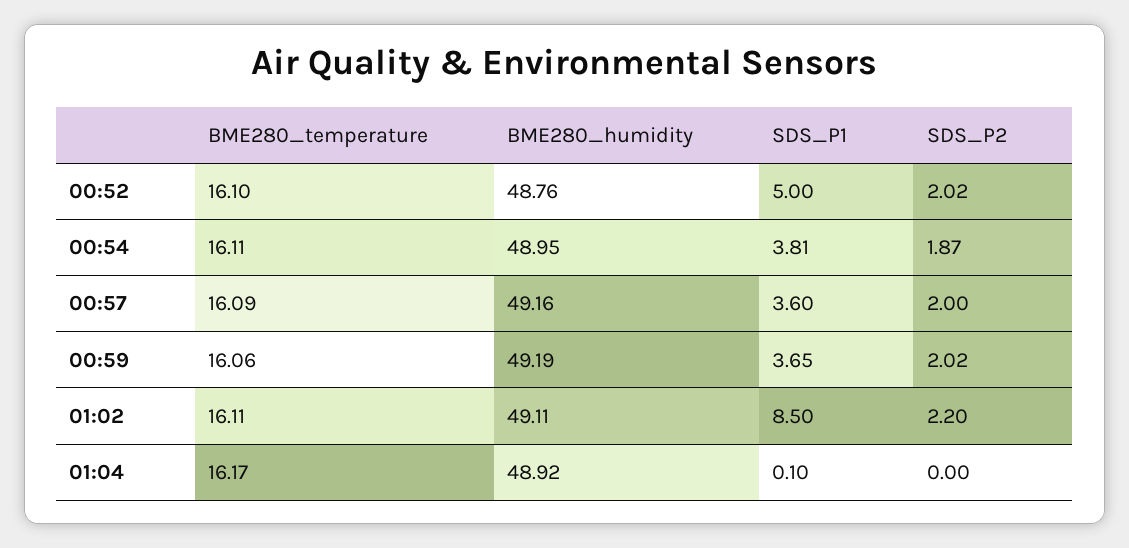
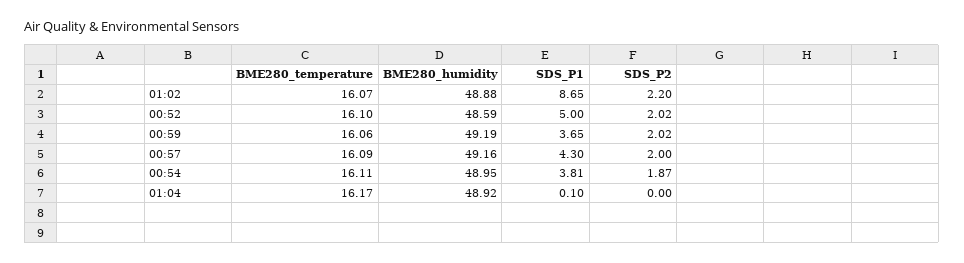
BME280_humidity, 00:52: 48.76 -> 48.59
SDS_P1, 00:57: 3.6 -> 4.3
BME280_temperature, 01:02: 16.11 -> 16.07
BME280_humidity, 01:02: 49.11 -> 48.88
SDS_P1, 01:02: 8.5 -> 8.65

